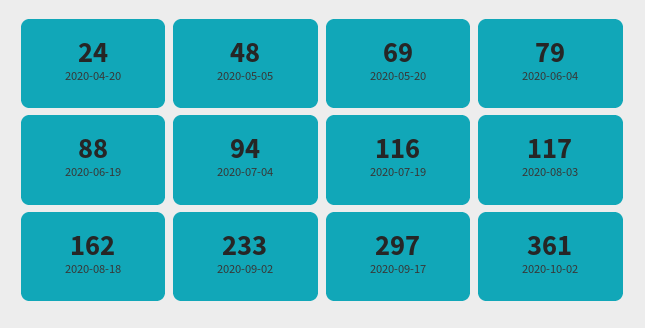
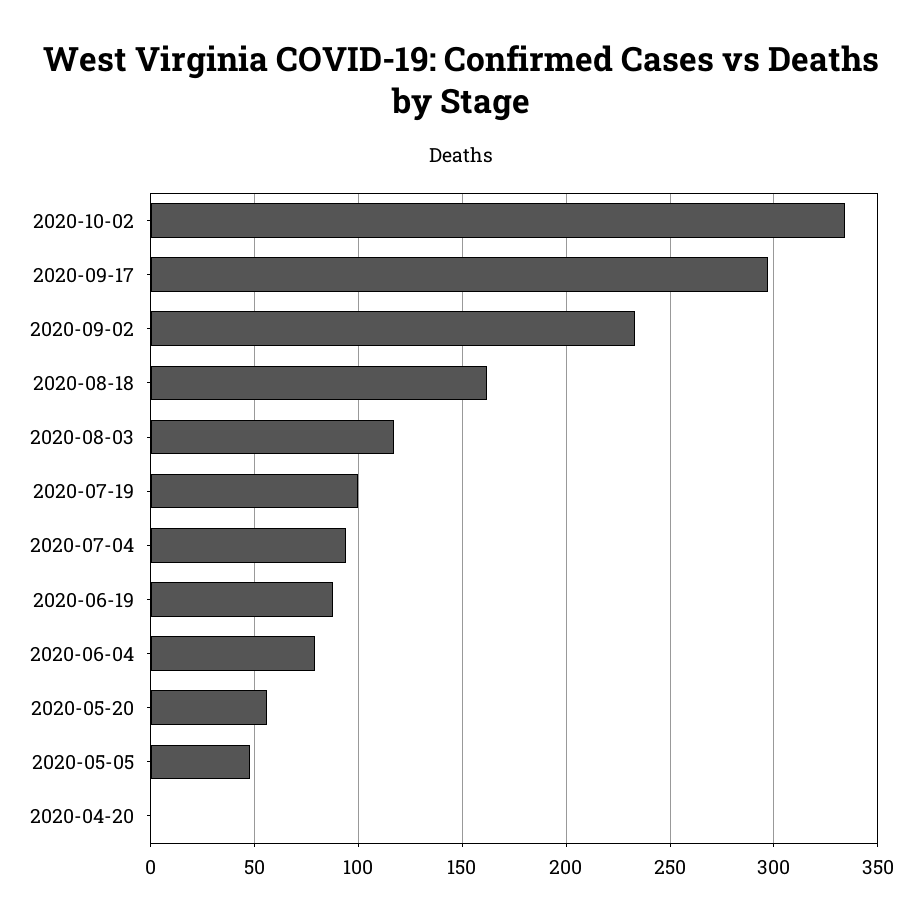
2020-04-20: 24 -> 0
2020-05-20: 69 -> 55
2020-07-19: 116 -> 100
2020-10-02: 361 -> 335

